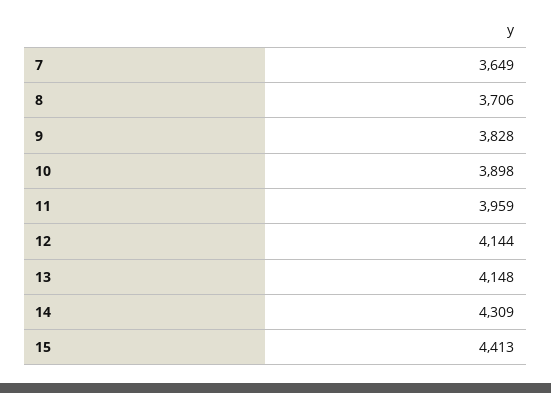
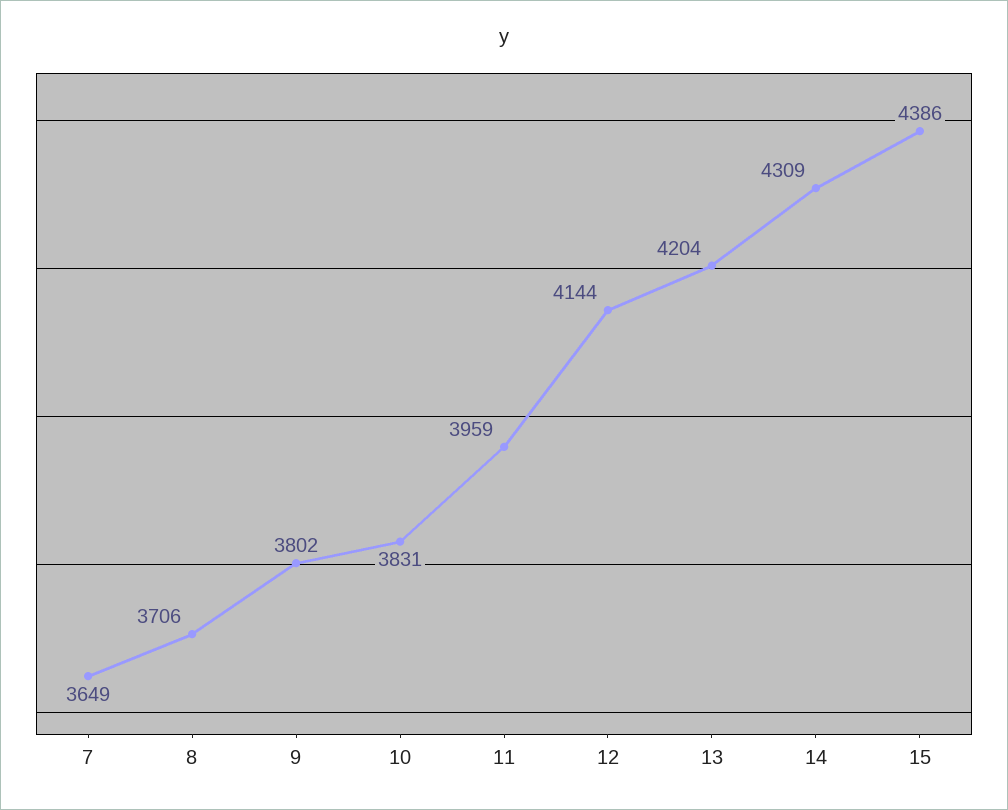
9: 3828 -> 3802
10: 3898 -> 3831
13: 4148 -> 4204
15: 4413 -> 4386

